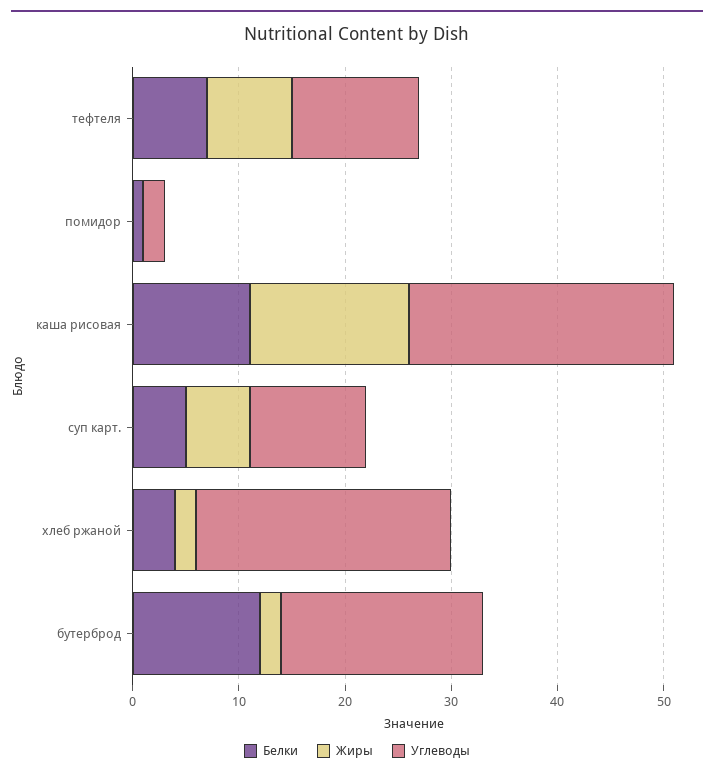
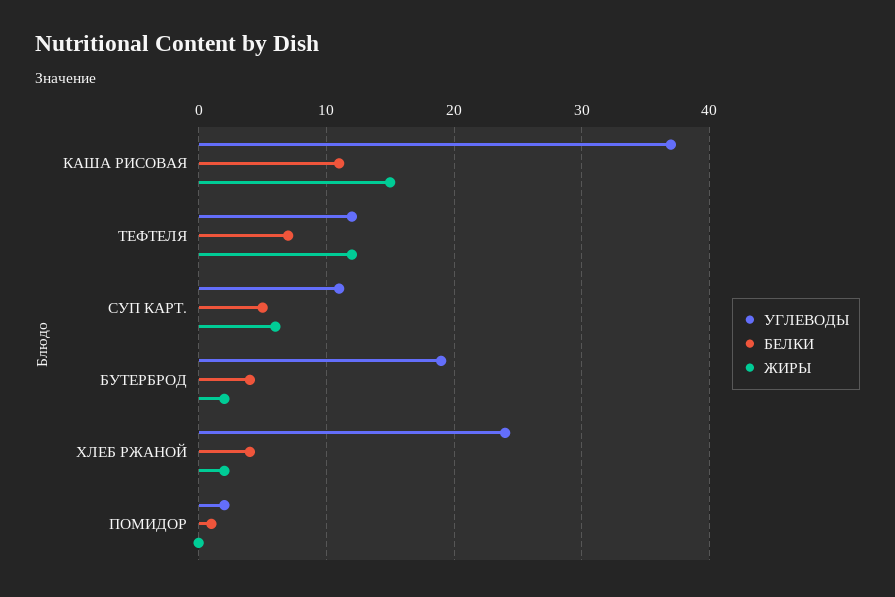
Жиры, тефтеля: 8 -> 12
Углеводы, каша рисовая: 25 -> 37
Белки, бутерброд: 12 -> 4

